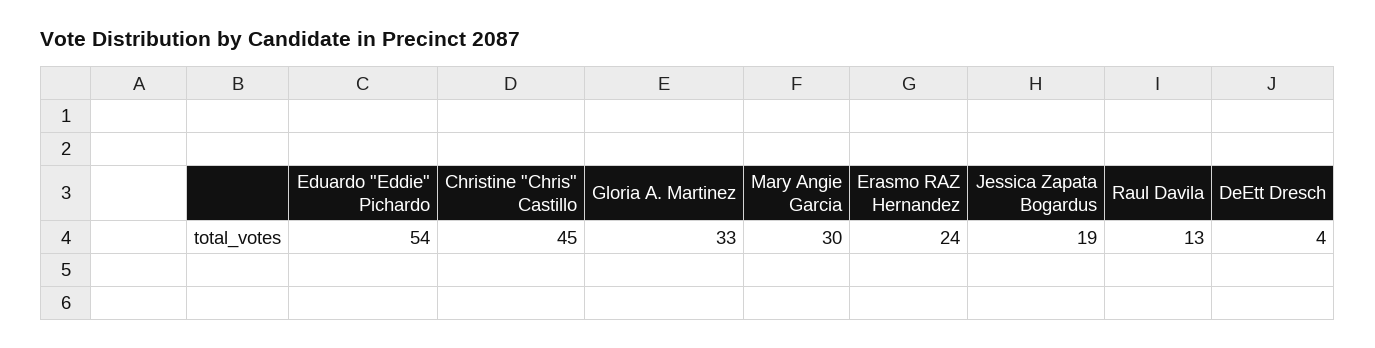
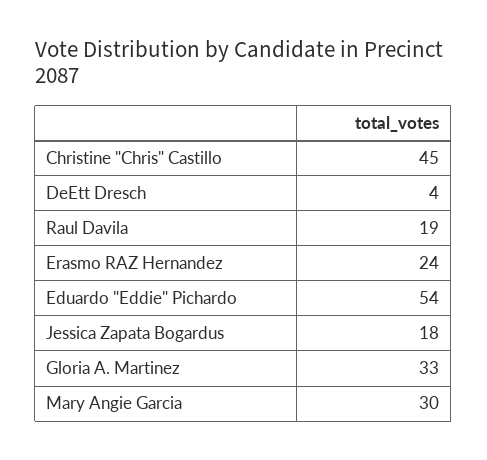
Jessica Zapata Bogardus: 19 -> 18
Raul Davila: 13 -> 19

